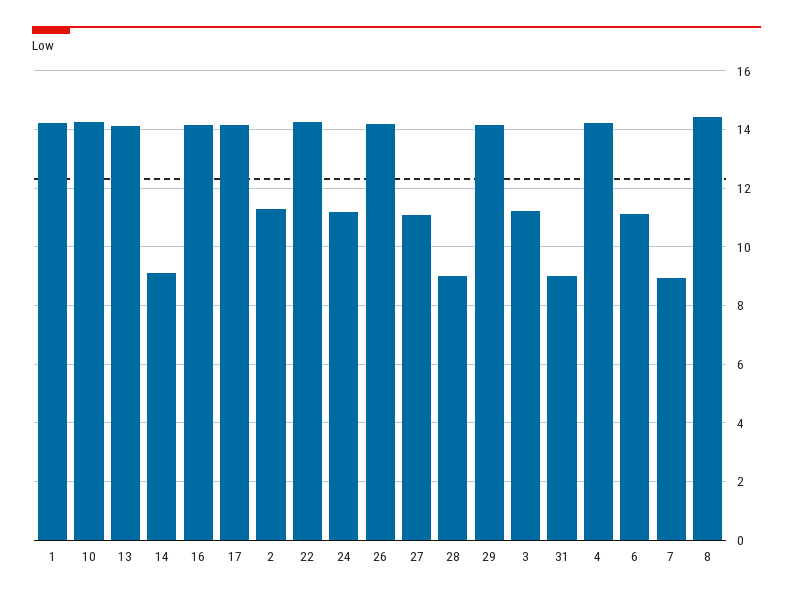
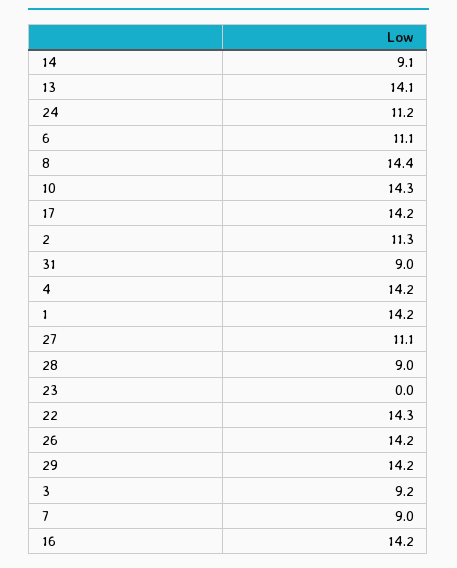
3: 11.25 -> 9.2
23: none -> 0

